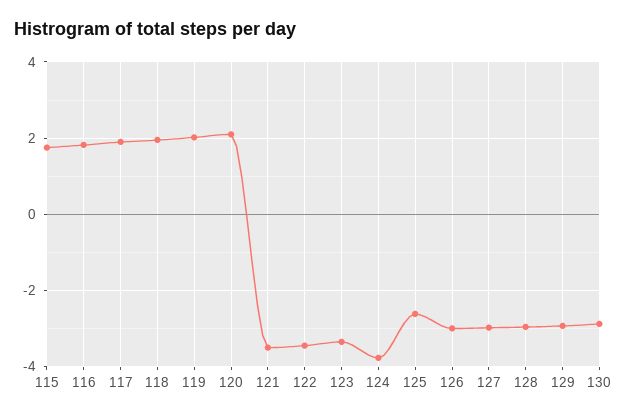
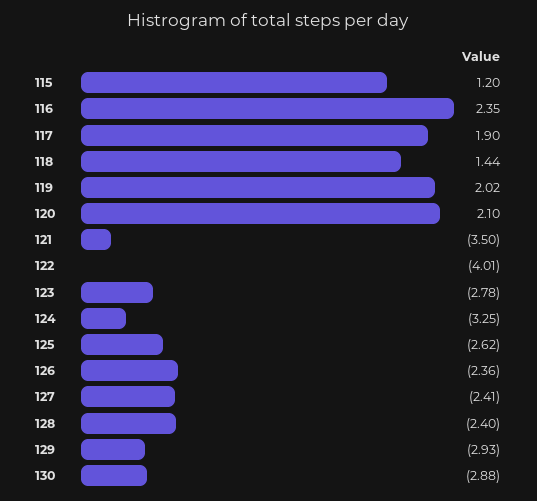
115: 1.8 -> 1.2
116: 1.8 -> 2.35
118: 2 -> 1.44
122: -3.4 -> -4.01
123: -3.4 -> -2.78
124: -3.8 -> -3.25
126: -3 -> -2.36
127: -3 -> -2.41
128: -3 -> -2.4

